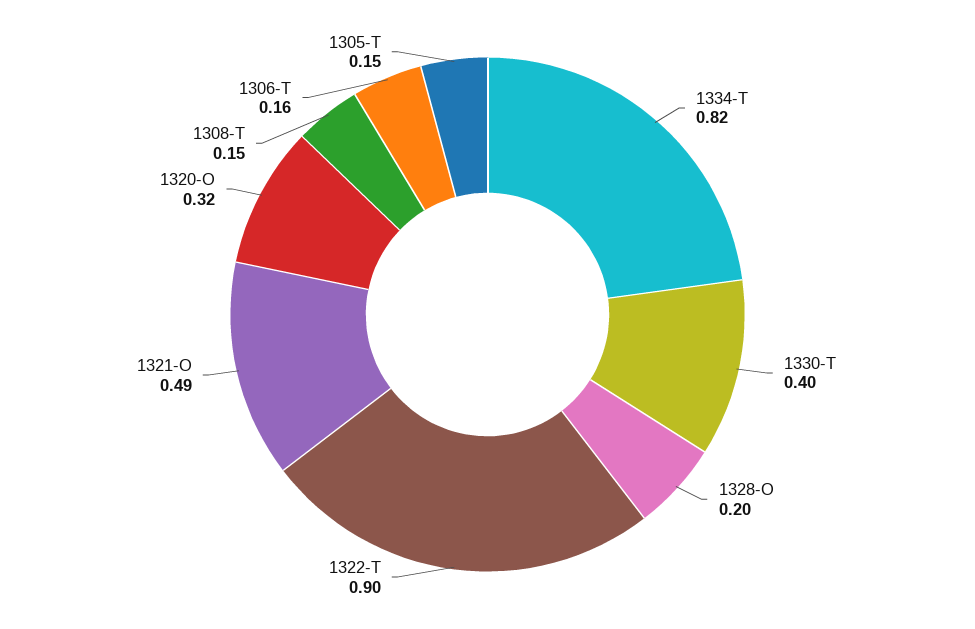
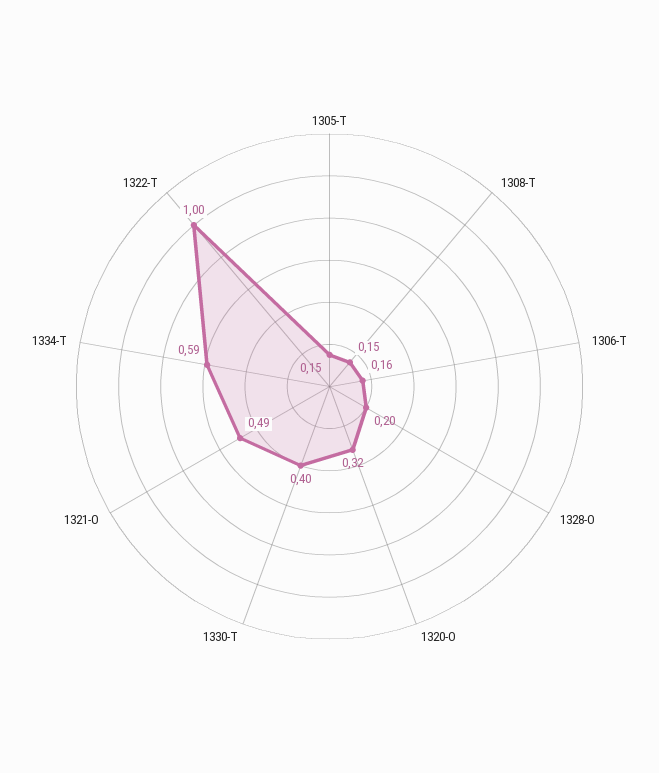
1334-T: 0.82 -> 0.59
1322-T: 0.9 -> 1

